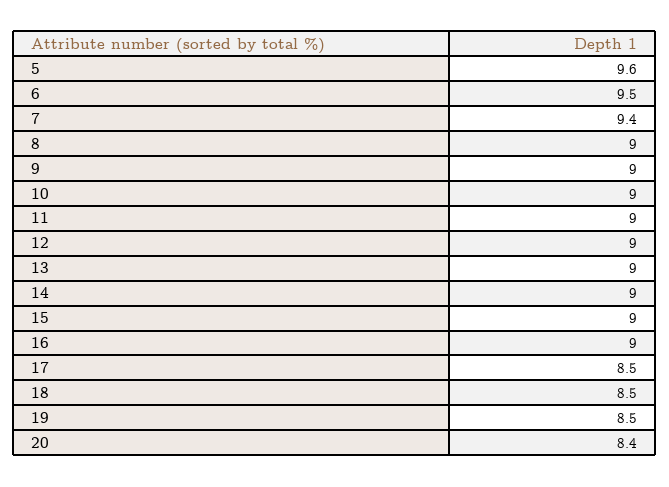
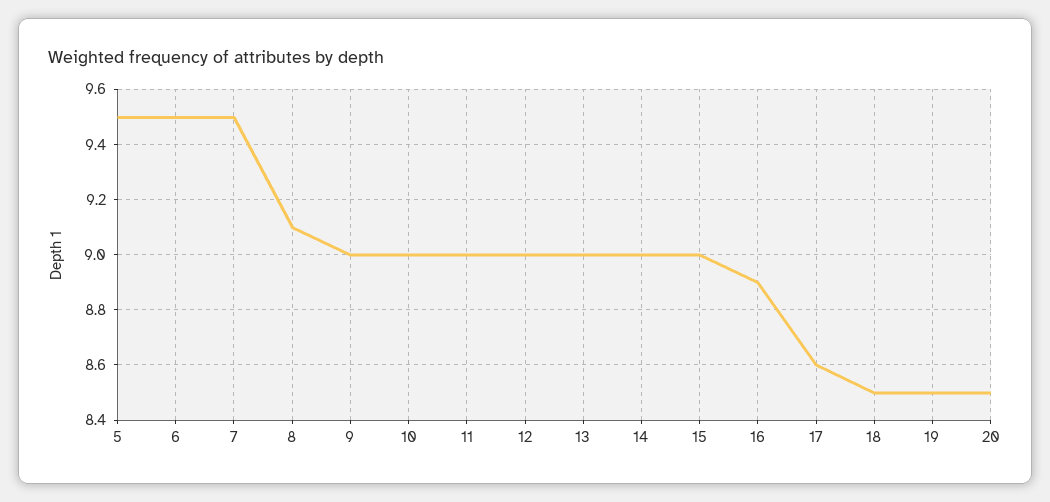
5: 9.6 -> 9.5
7: 9.4 -> 9.5
8: 9 -> 9.1
16: 9 -> 8.9
17: 8.5 -> 8.6
20: 8.4 -> 8.5

